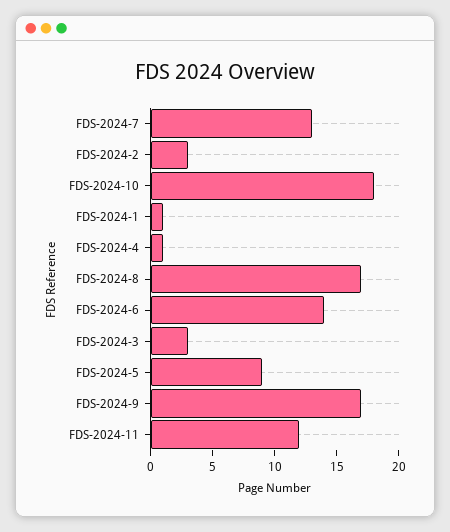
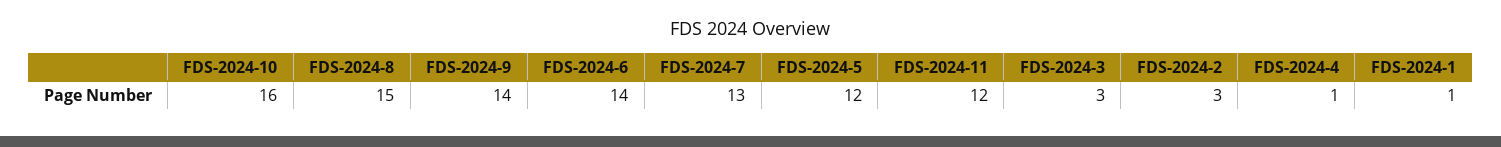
FDS-2024-10: 18 -> 16
FDS-2024-8: 17 -> 15
FDS-2024-5: 9 -> 12
FDS-2024-9: 17 -> 14

